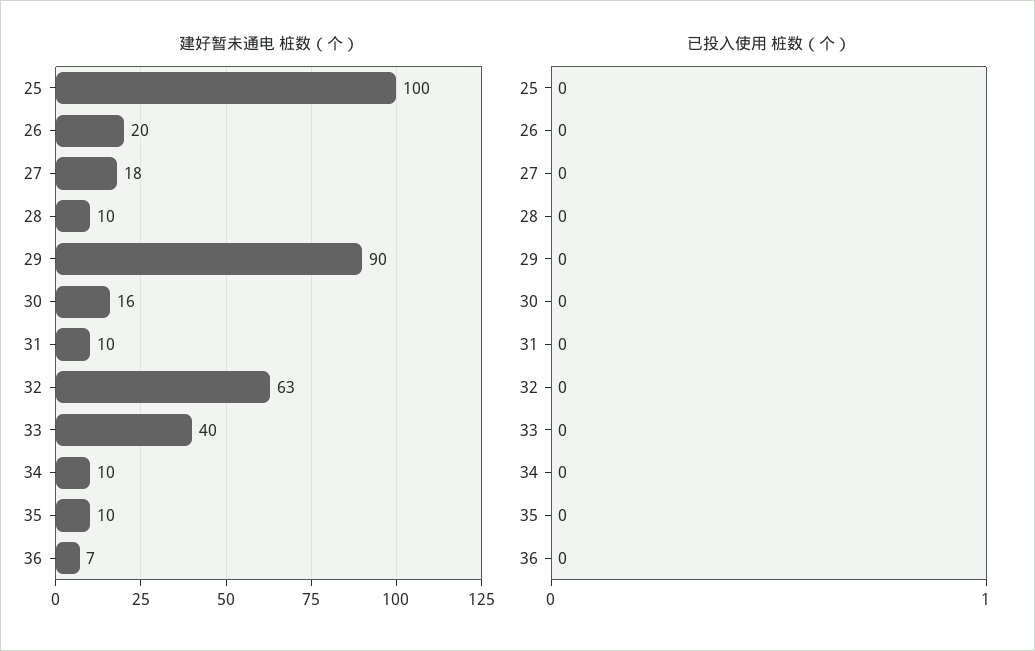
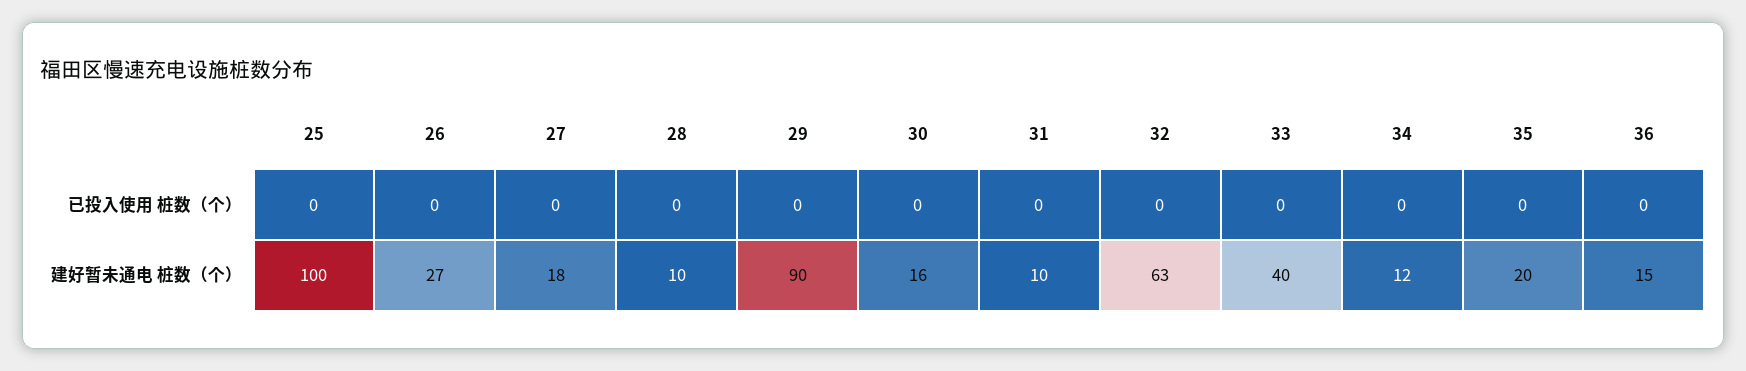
建好暂未通电 桩数（个）, 26: 20 -> 27
建好暂未通电 桩数（个）, 34: 10 -> 12
建好暂未通电 桩数（个）, 35: 10 -> 20
建好暂未通电 桩数（个）, 36: 7 -> 15

